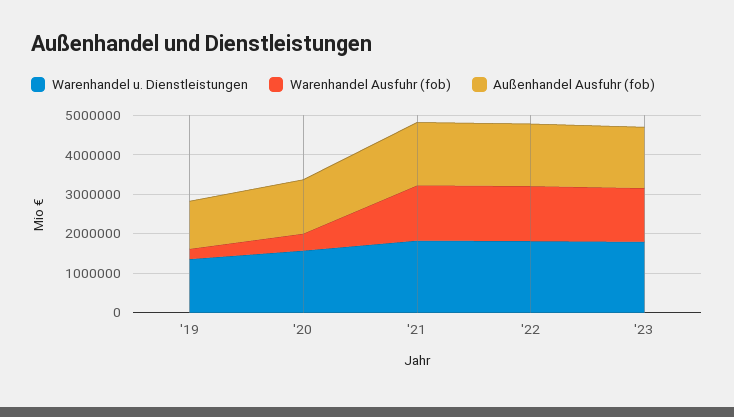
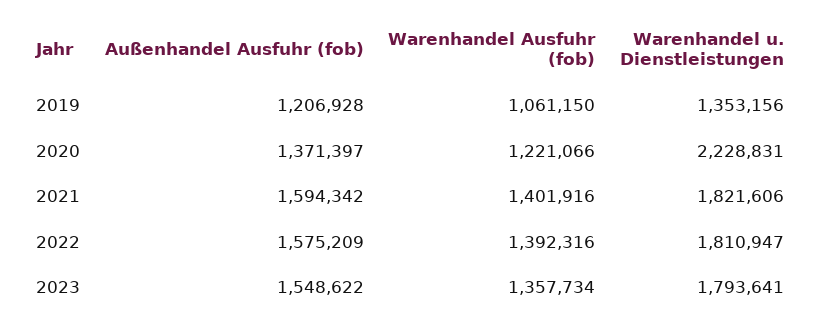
Warenhandel Ausfuhr (fob), '19: 250000 -> 1061150
Warenhandel u. Dienstleistungen, '20: 1500000 -> 2228831
Warenhandel Ausfuhr (fob), '20: 500000 -> 1221066

